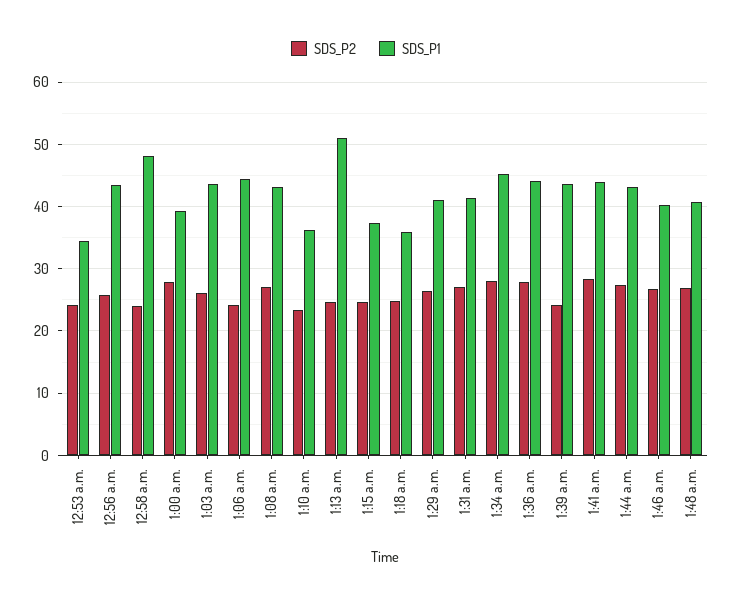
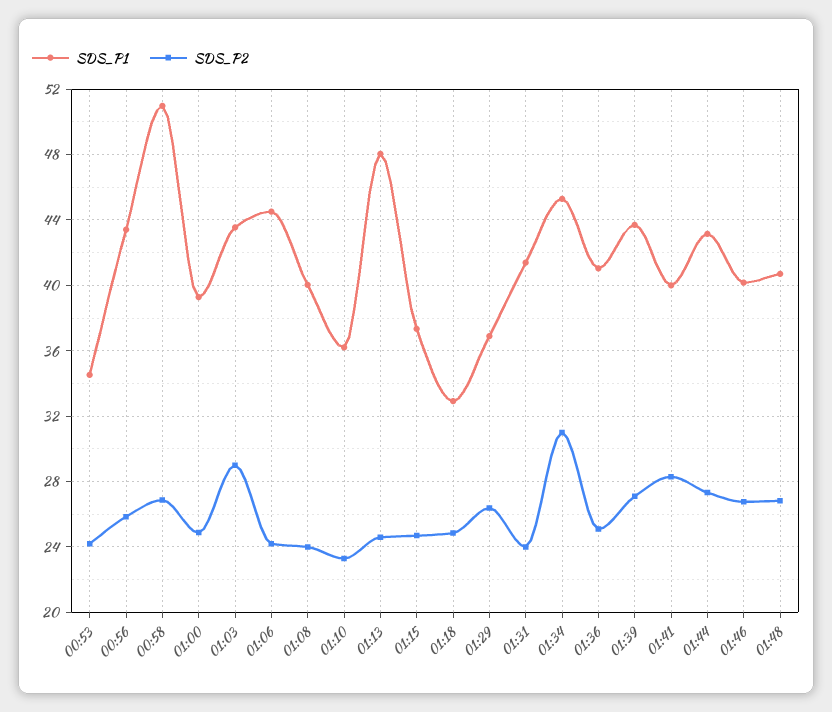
SDS_P2, 12:58 a.m.: 24 -> 27
SDS_P1, 12:58 a.m.: 48 -> 51
SDS_P2, 1:00 a.m.: 28 -> 25
SDS_P2, 1:03 a.m.: 26 -> 29
SDS_P2, 1:08 a.m.: 27 -> 24
SDS_P1, 1:08 a.m.: 43 -> 40
SDS_P1, 1:13 a.m.: 51 -> 48
SDS_P1, 1:18 a.m.: 36 -> 33
SDS_P1, 1:29 a.m.: 41 -> 37
SDS_P2, 1:31 a.m.: 27 -> 24
SDS_P2, 1:34 a.m.: 28 -> 31
SDS_P2, 1:36 a.m.: 28 -> 25
SDS_P1, 1:36 a.m.: 44 -> 41
SDS_P2, 1:39 a.m.: 24 -> 27
SDS_P1, 1:41 a.m.: 44 -> 40

